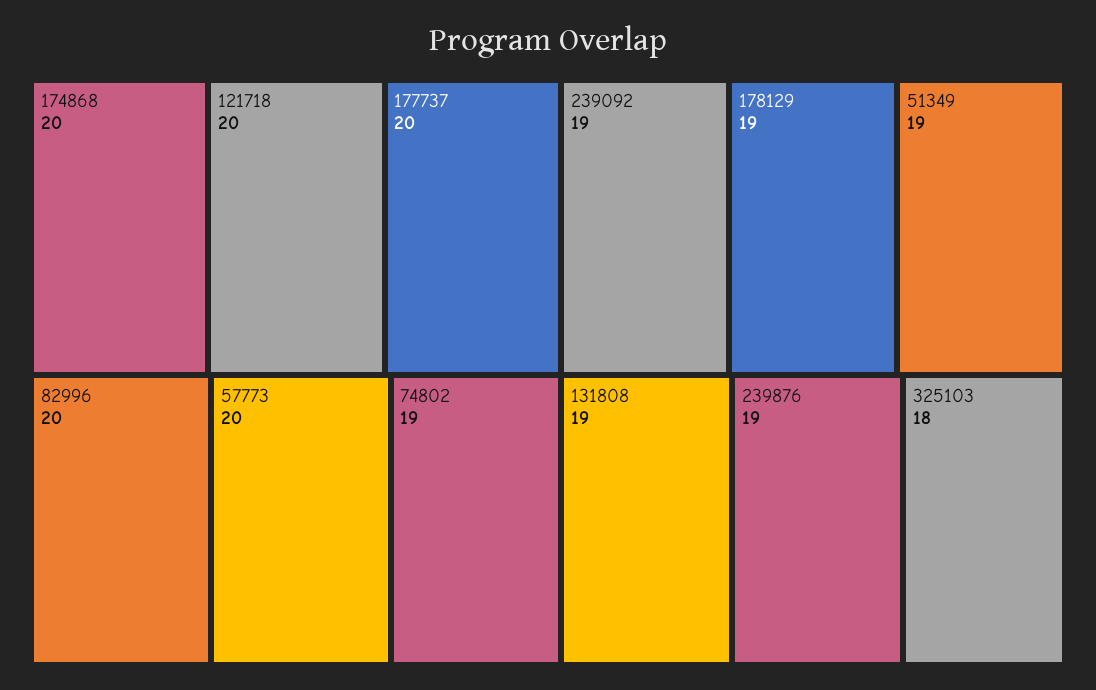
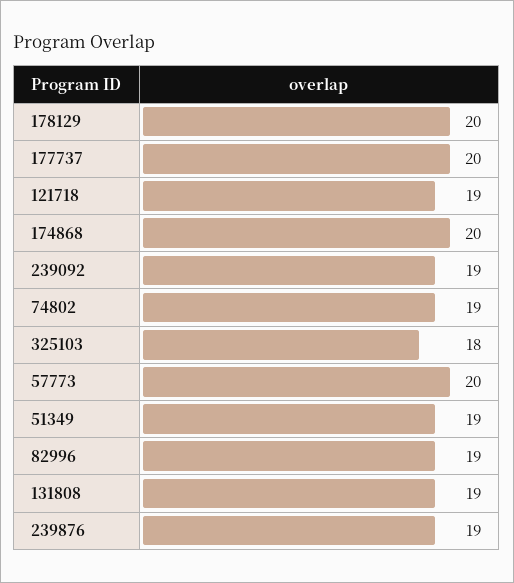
121718: 20 -> 19
82996: 20 -> 19
178129: 19 -> 20

